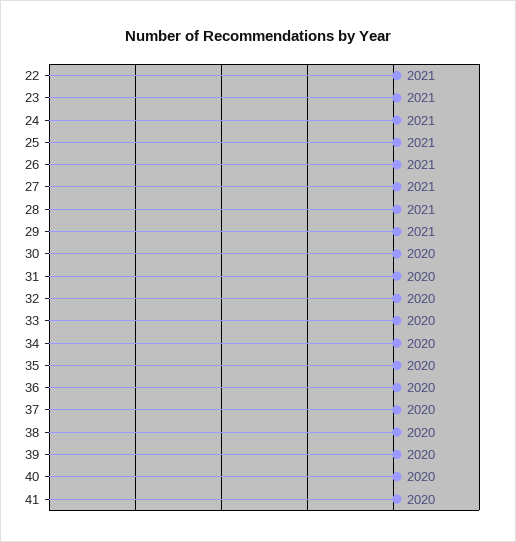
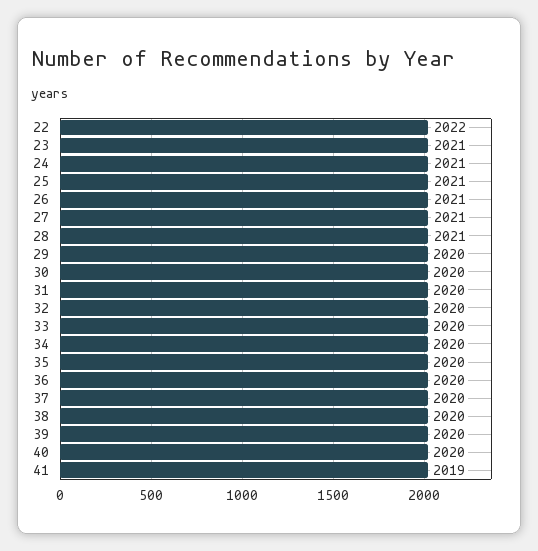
22: 2021 -> 2022
29: 2021 -> 2020
41: 2020 -> 2019

